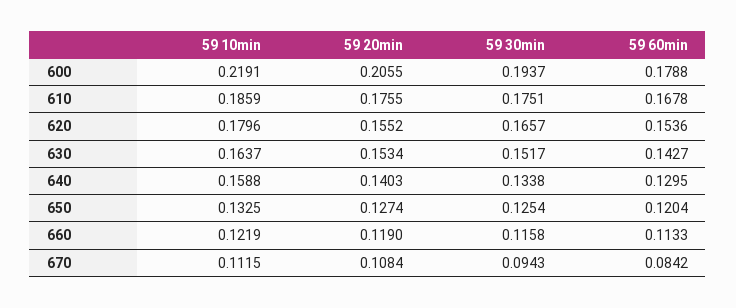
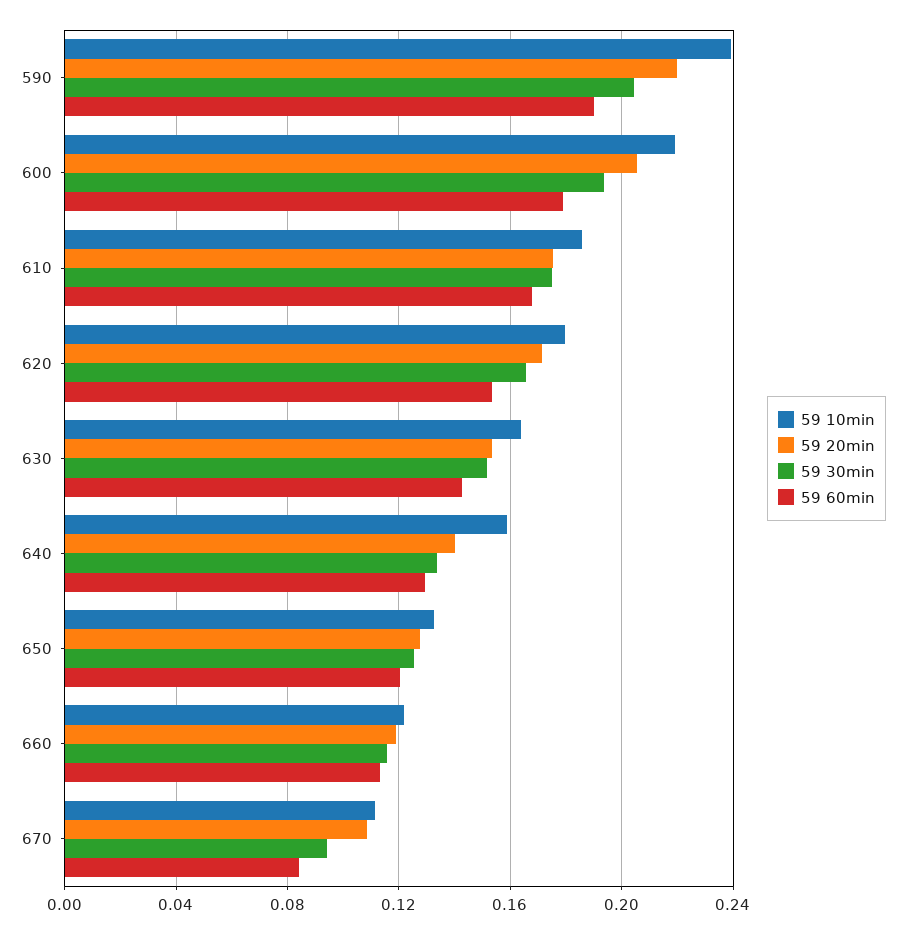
59 20min, 620: 0.1552 -> 0.17
59 10min, 590: none -> 0.24
59 20min, 590: none -> 0.22
59 30min, 590: none -> 0.205
59 60min, 590: none -> 0.19

